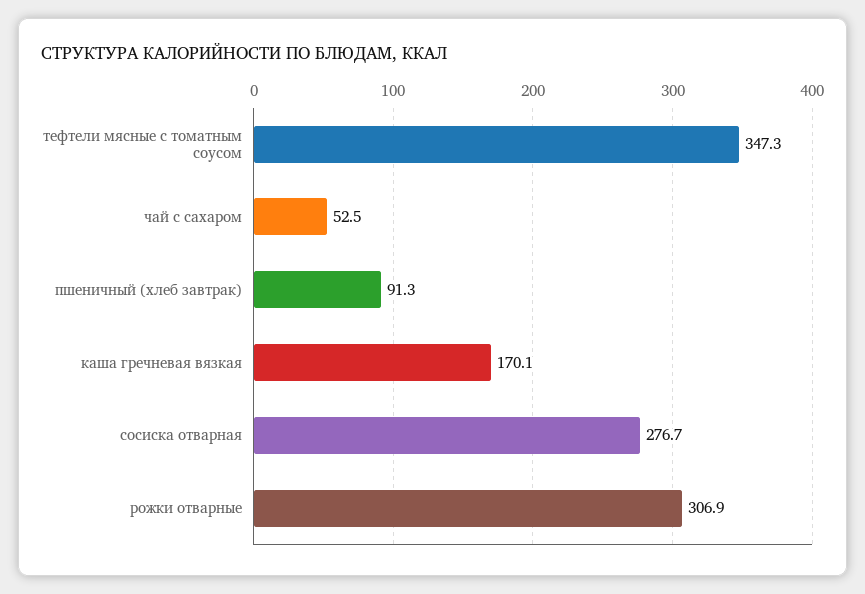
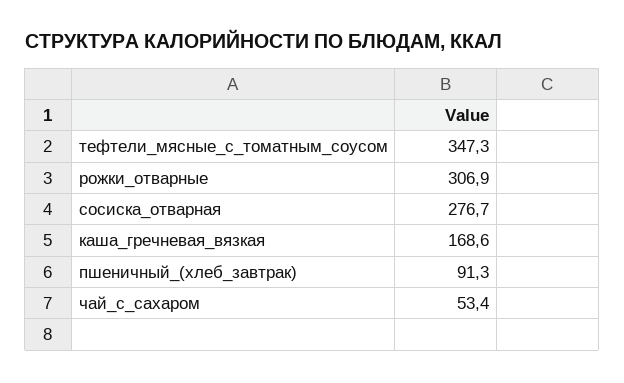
чай с сахаром: 52.5 -> 53.4
каша гречневая вязкая: 170.1 -> 168.6

